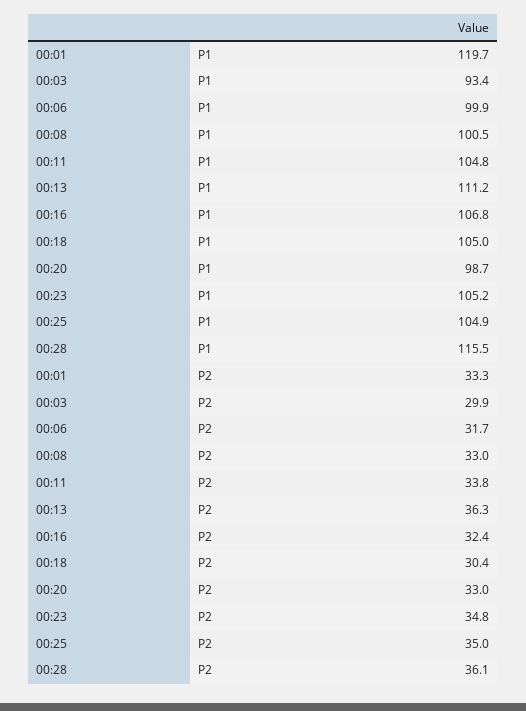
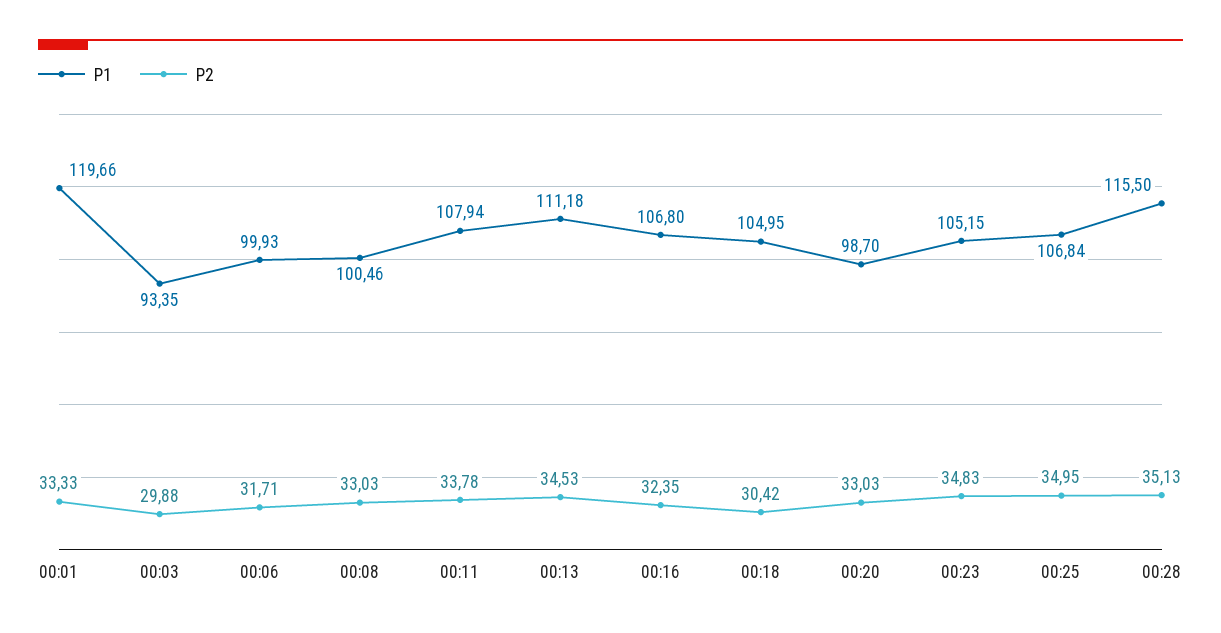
P1, 00:11: 104.8 -> 107.94
P1, 00:25: 104.9 -> 106.84
P2, 00:13: 36.3 -> 34.53
P2, 00:28: 36.1 -> 35.13

